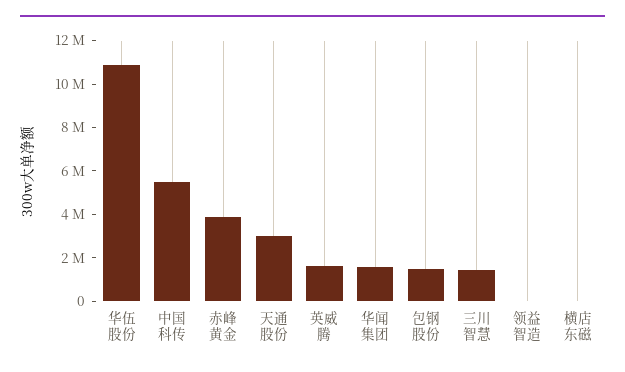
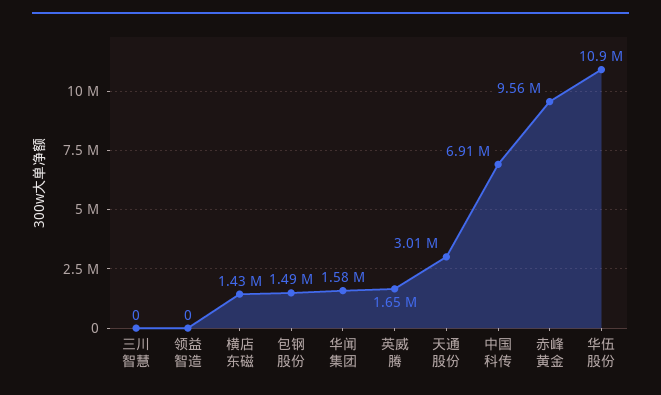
中国科传: 5500000 -> 6910000
赤峰黄金: 4000000 -> 9560000
三川智慧: 1500000 -> 0
横店东磁: 0 -> 1430000

